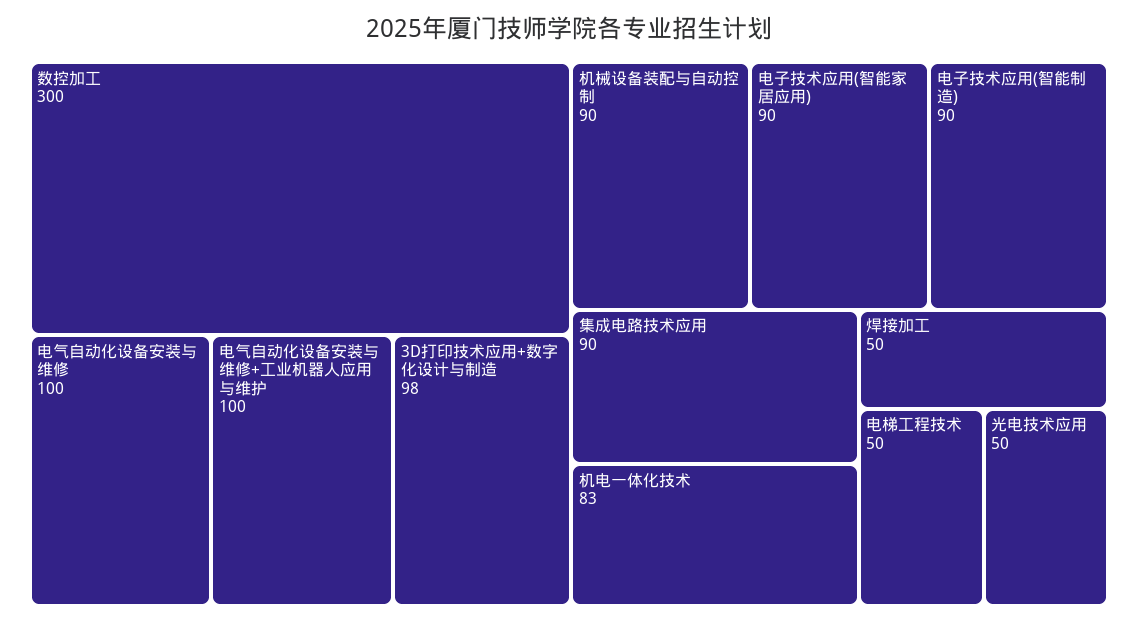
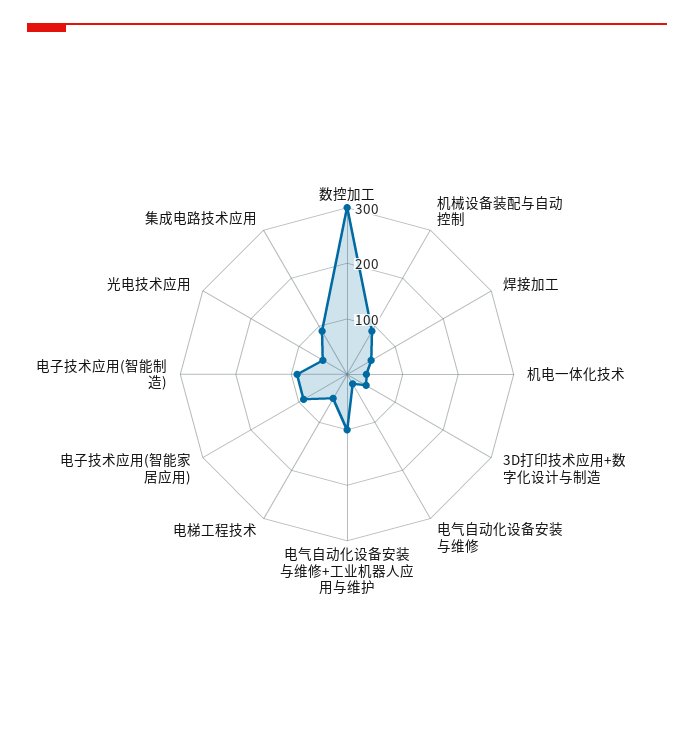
电气自动化设备安装与维修: 100 -> 20
3D打印技术应用+数字化设计与制造: 98 -> 40
机电一体化技术: 83 -> 40

